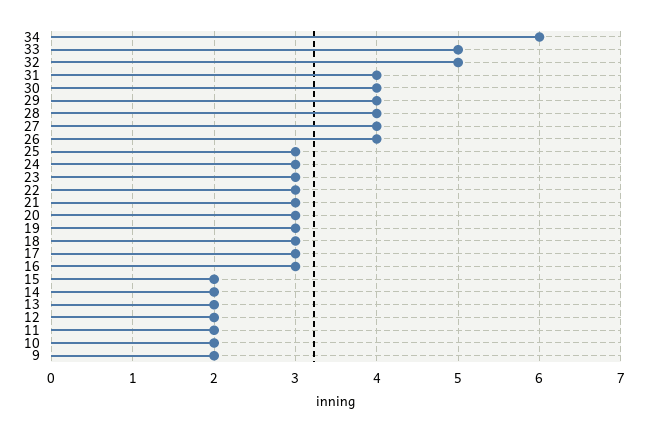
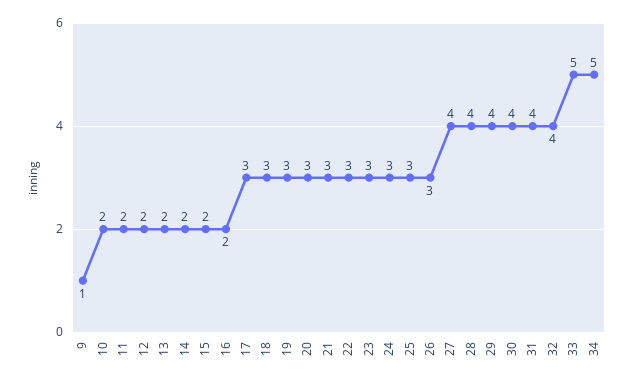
34: 6 -> 5
32: 5 -> 4
26: 4 -> 3
16: 3 -> 2
9: 2 -> 1

